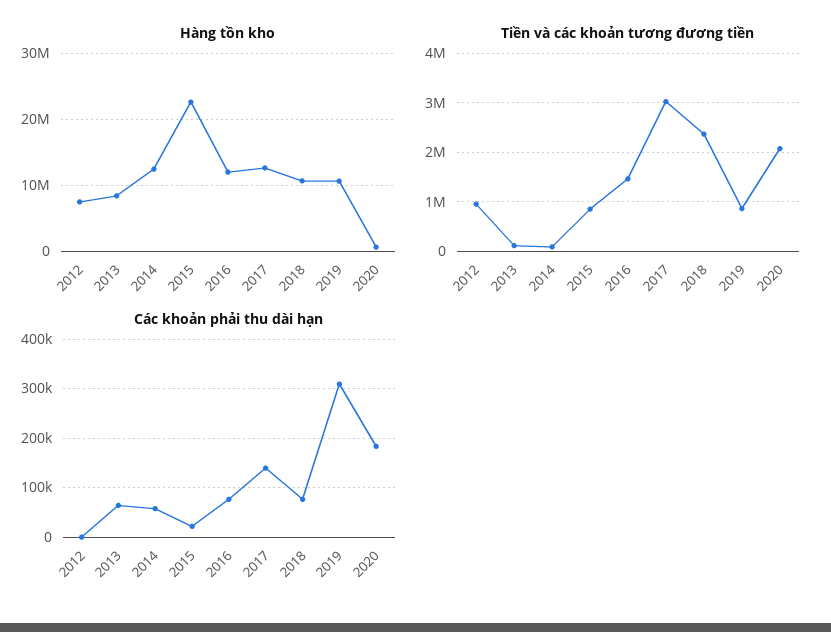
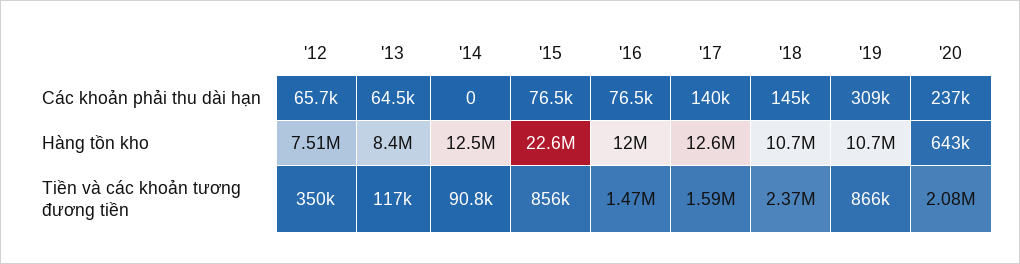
Tiền và các khoản tương đương tiền, 2012: 1000000 -> 350000
Tiền và các khoản tương đương tiền, 2017: 3000000 -> 1590000
Các khoản phải thu dài hạn, 2012: 0 -> 65700
Các khoản phải thu dài hạn, 2014: 60000 -> 0
Các khoản phải thu dài hạn, 2015: 20000 -> 76500
Các khoản phải thu dài hạn, 2018: 80000 -> 145000
Các khoản phải thu dài hạn, 2020: 180000 -> 237000

